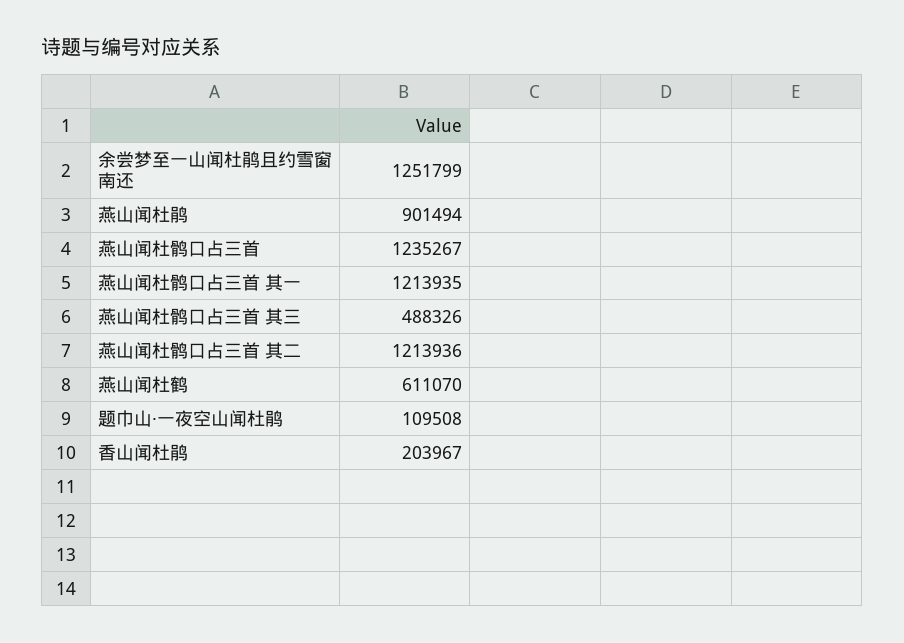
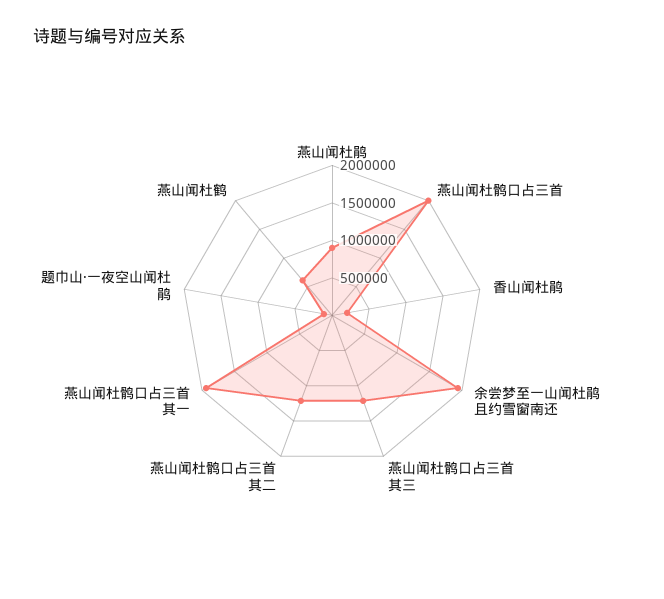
余尝梦至一山闻杜鹃且约雪窗南还: 1251799 -> 2000000
燕山闻杜鹘口占三首: 1235267 -> 2000000
燕山闻杜鹘口占三首 其一: 1213935 -> 2000000
燕山闻杜鹘口占三首 其三: 488326 -> 1250000

